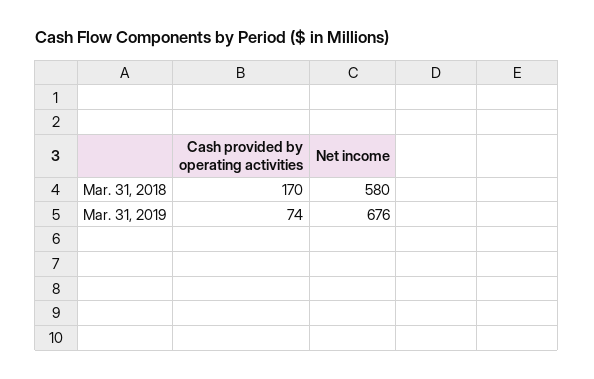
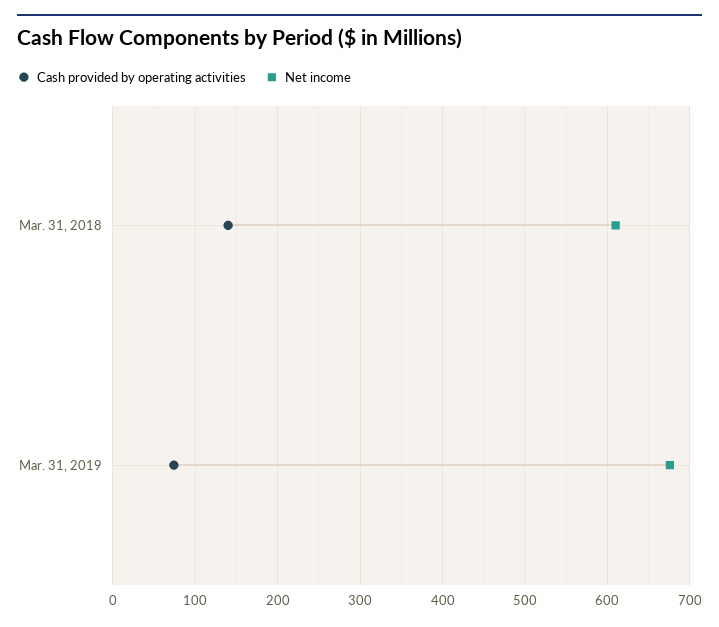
Cash provided by operating activities, Mar. 31, 2018: 170 -> 140
Net income, Mar. 31, 2018: 580 -> 610

